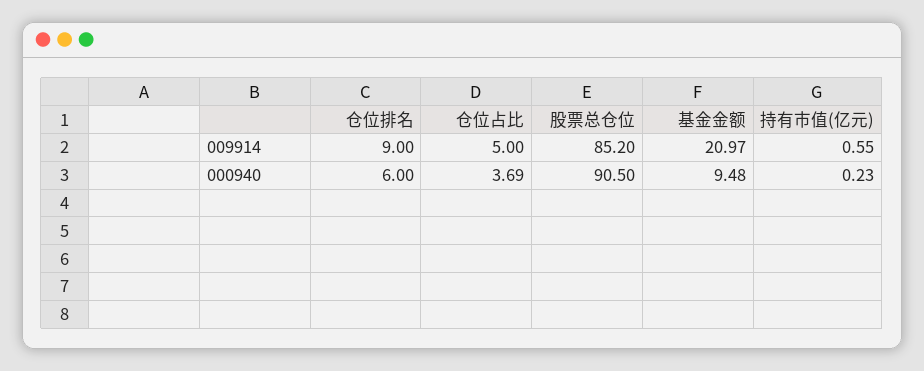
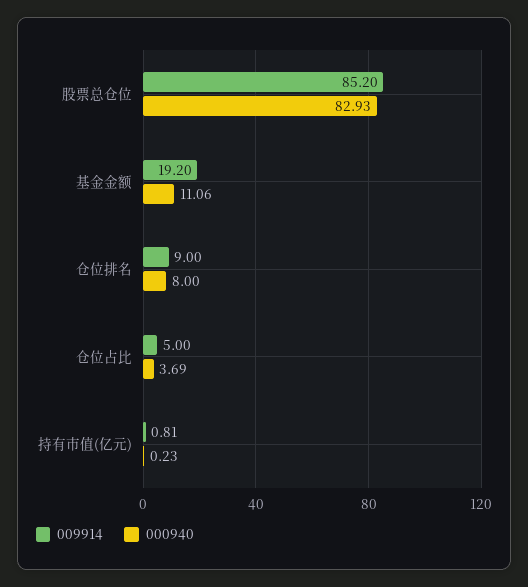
009914, 基金金额: 20.97 -> 19.2
009914, 持有市值(亿元): 0.55 -> 0.81
000940, 仓位排名: 6 -> 8
000940, 股票总仓位: 90.5 -> 82.93
000940, 基金金额: 9.48 -> 11.06

